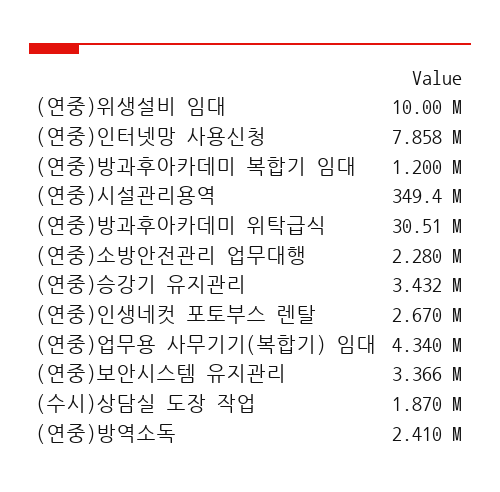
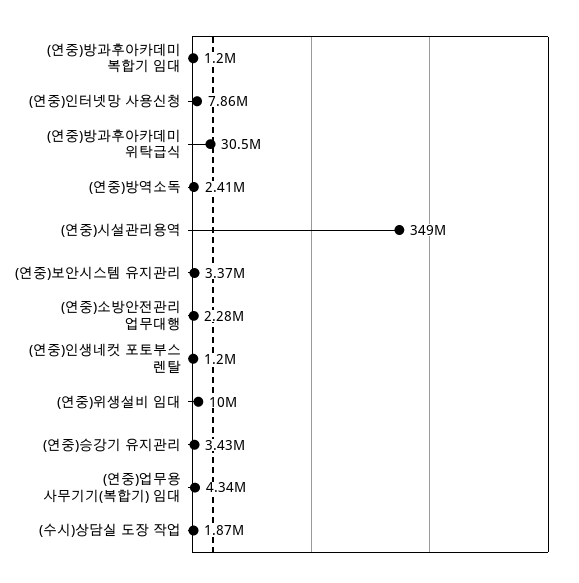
(연중)인생네컷 포토부스 렌탈: 2670000 -> 1200000

